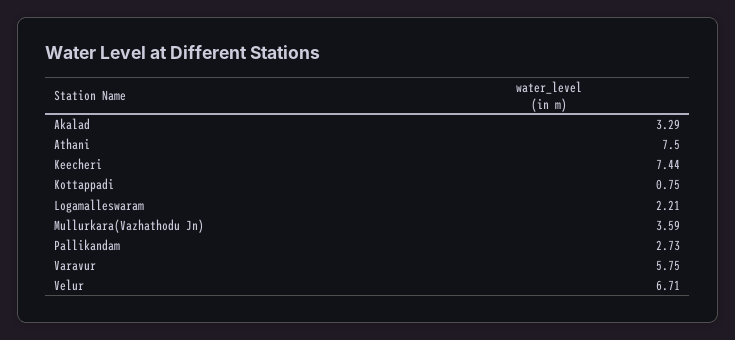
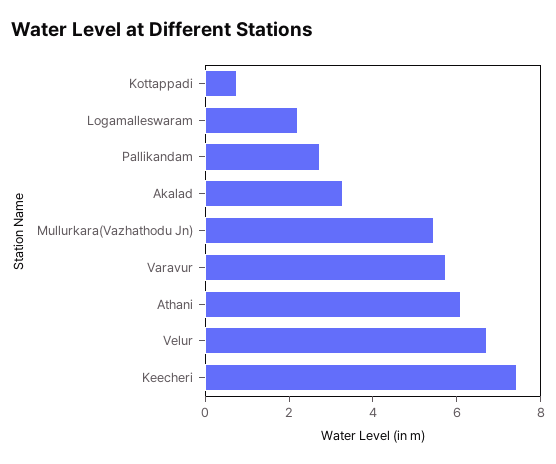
Athani: 7.5 -> 6
Mullurkara(Vazhathodu Jn): 3.59 -> 5.5

